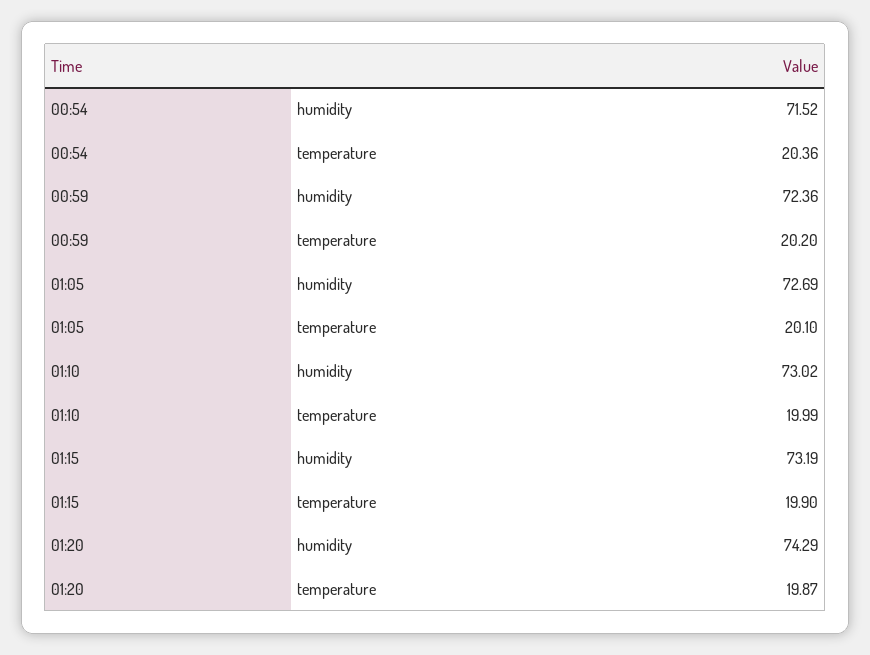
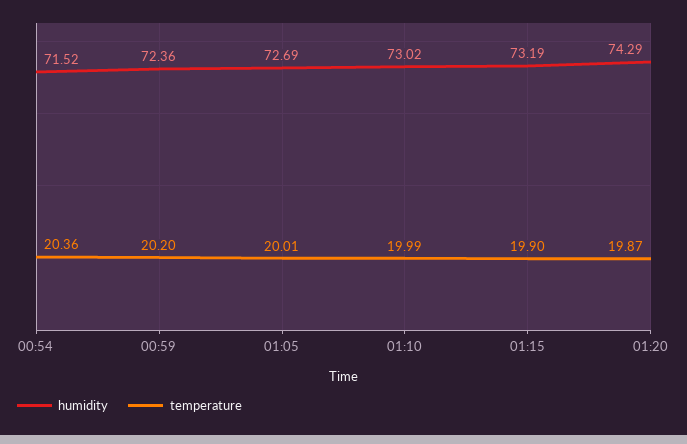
temperature, 01:05: 20.1 -> 20.01

